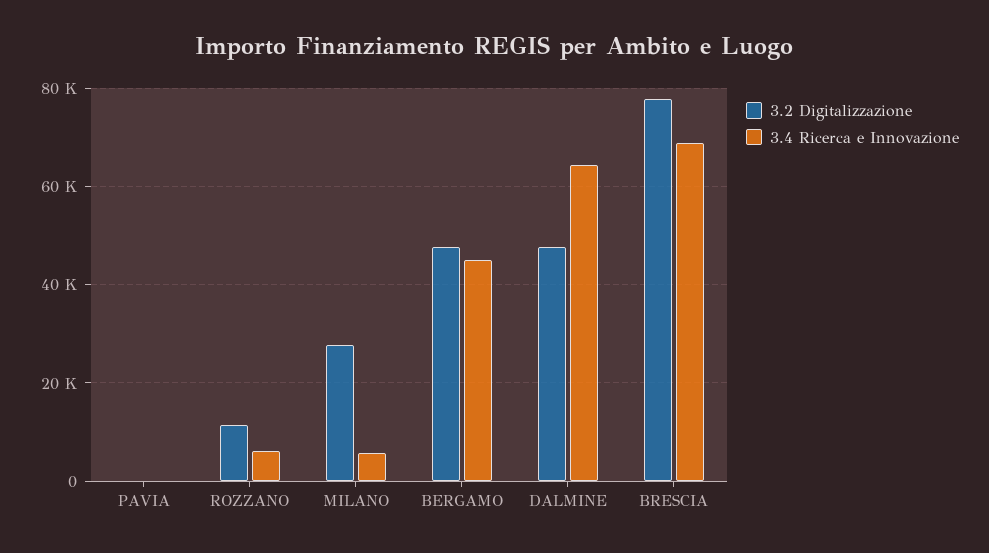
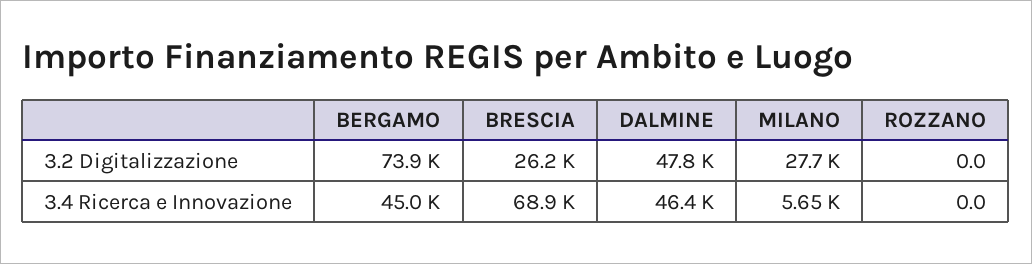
3.2 Digitalizzazione, PAVIA: 0 -> none
3.4 Ricerca e Innovazione, PAVIA: 0 -> none
3.2 Digitalizzazione, ROZZANO: 12000 -> 0
3.4 Ricerca e Innovazione, ROZZANO: 6000 -> 0
3.2 Digitalizzazione, BERGAMO: 48000 -> 73900
3.4 Ricerca e Innovazione, DALMINE: 64000 -> 46400
3.2 Digitalizzazione, BRESCIA: 78000 -> 26200

